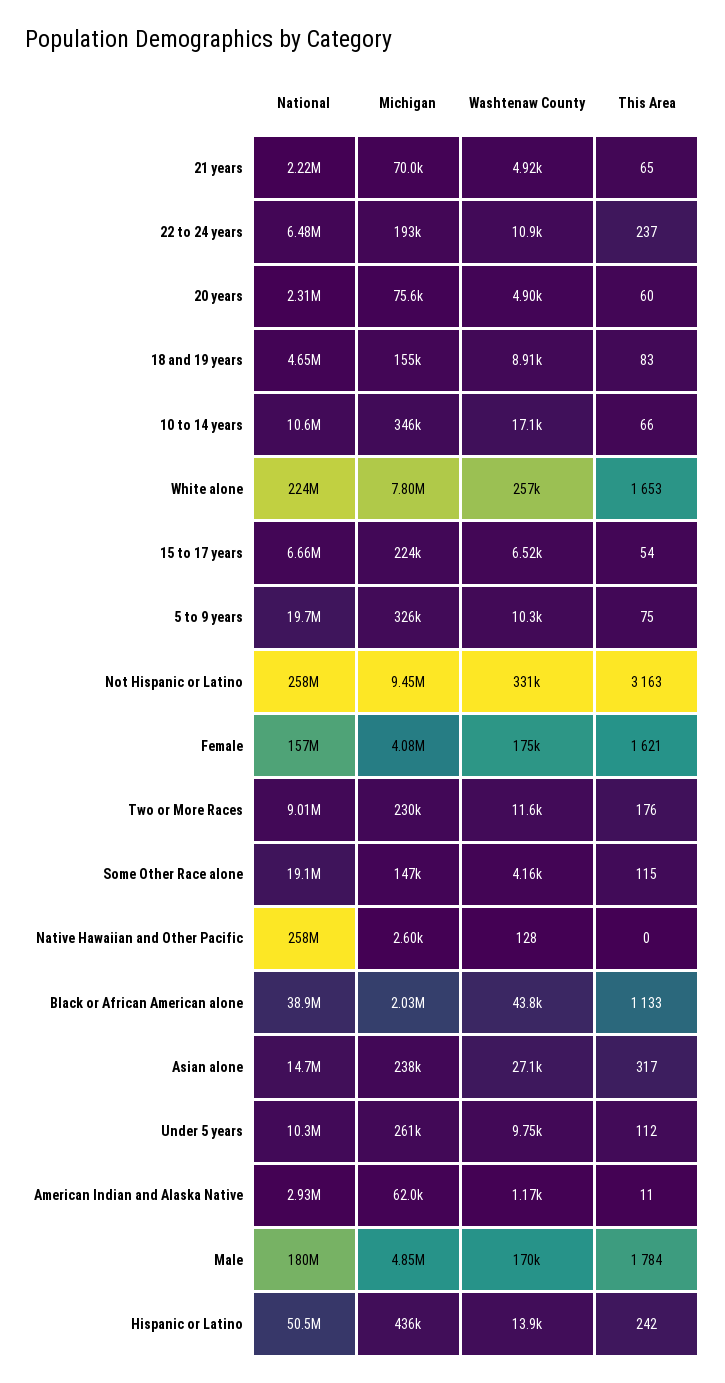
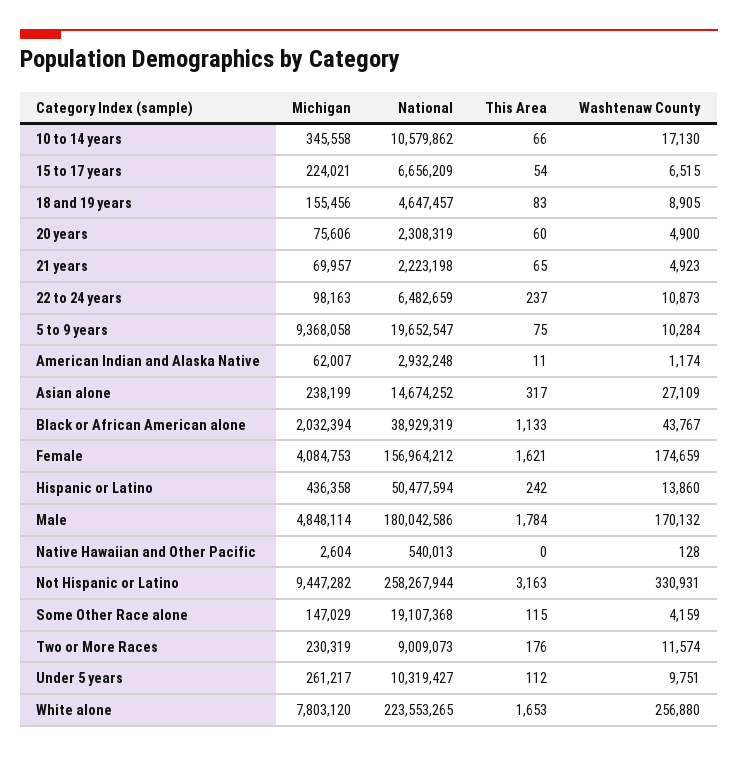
Michigan, 22 to 24 years: 193000 -> 98163
Michigan, 5 to 9 years: 326000 -> 9368058
National, Native Hawaiian and Other Pacific: 258000000 -> 540013

